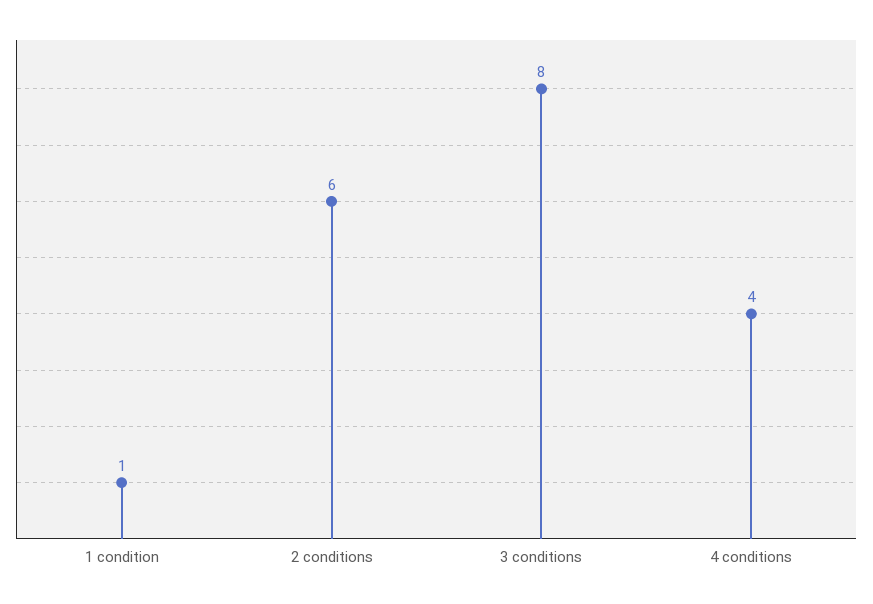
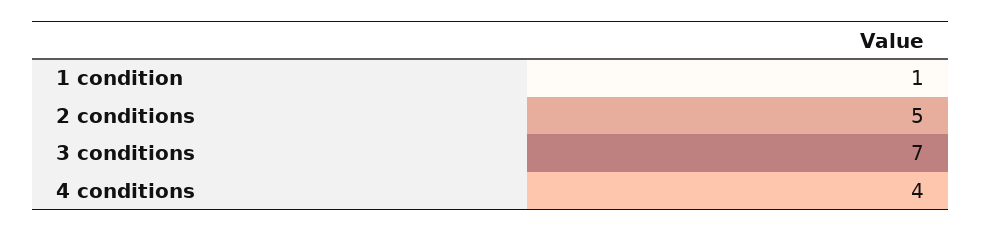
2 conditions: 6 -> 5
3 conditions: 8 -> 7

